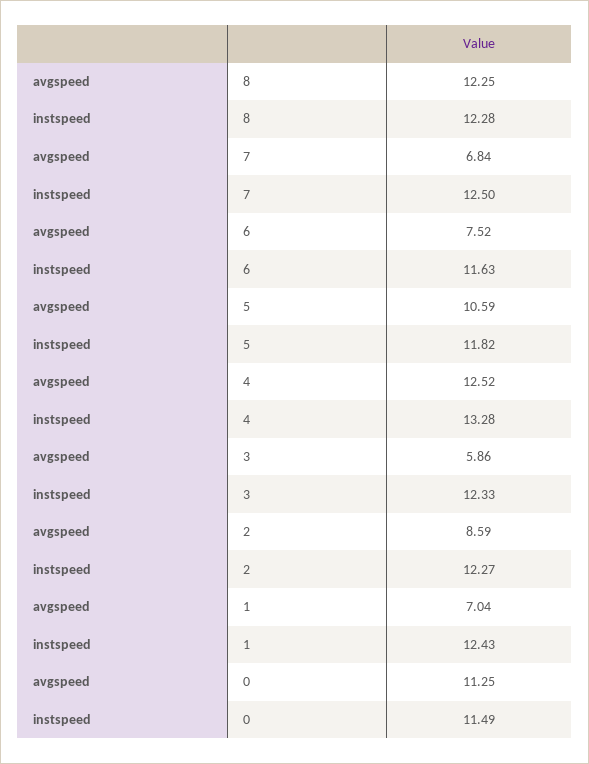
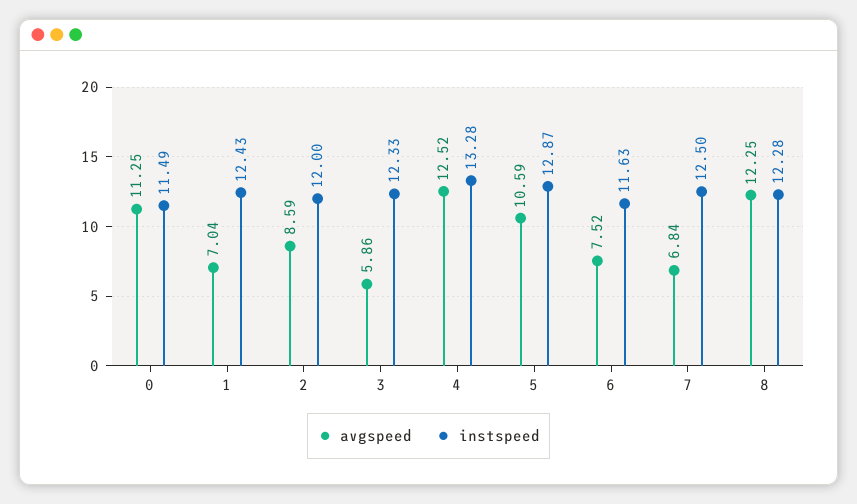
instspeed, 5: 11.82 -> 12.87
instspeed, 2: 12.27 -> 12

